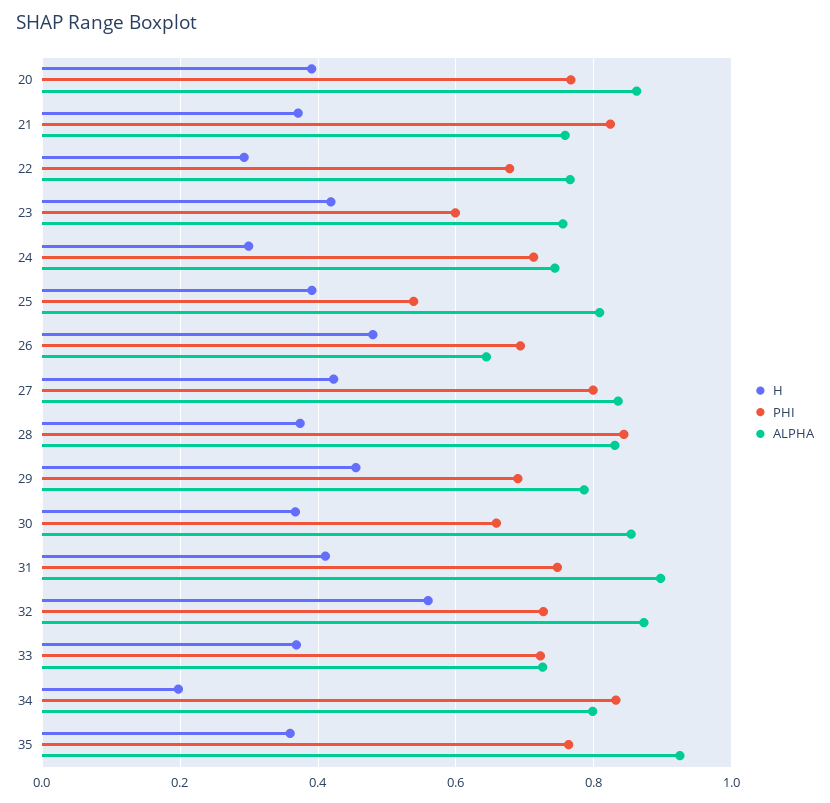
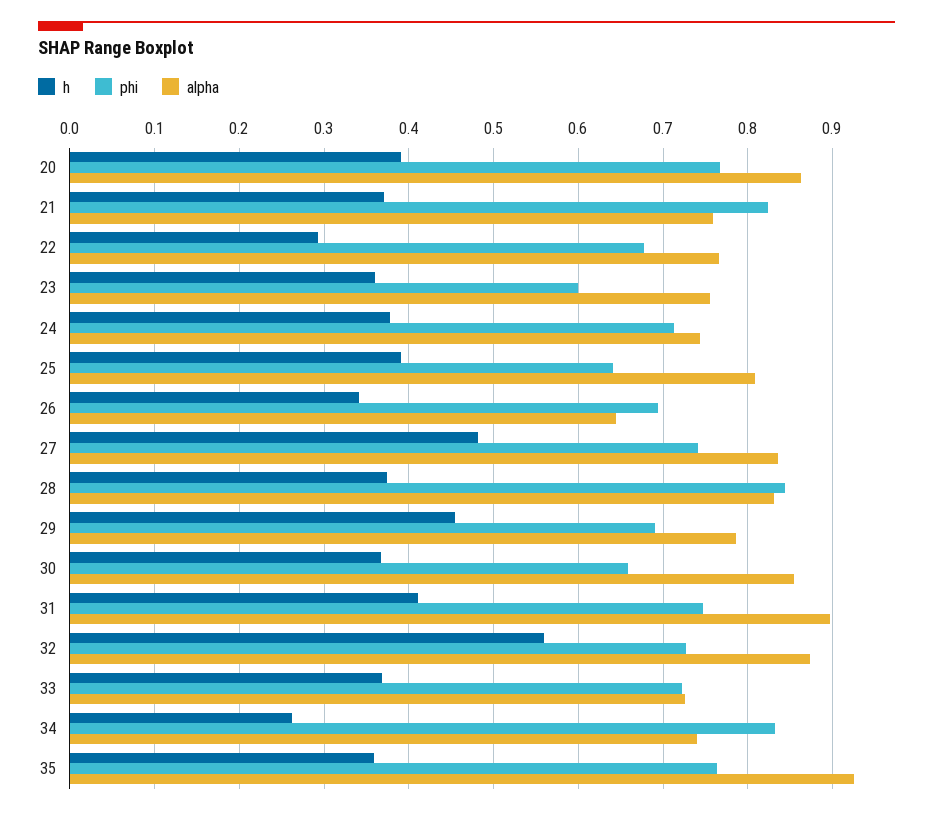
H, 23: 0.42 -> 0.36
H, 24: 0.3 -> 0.38
PHI, 25: 0.54 -> 0.64
H, 26: 0.48 -> 0.34
H, 27: 0.42 -> 0.48
PHI, 27: 0.8 -> 0.74
H, 34: 0.2 -> 0.26
ALPHA, 34: 0.8 -> 0.74

